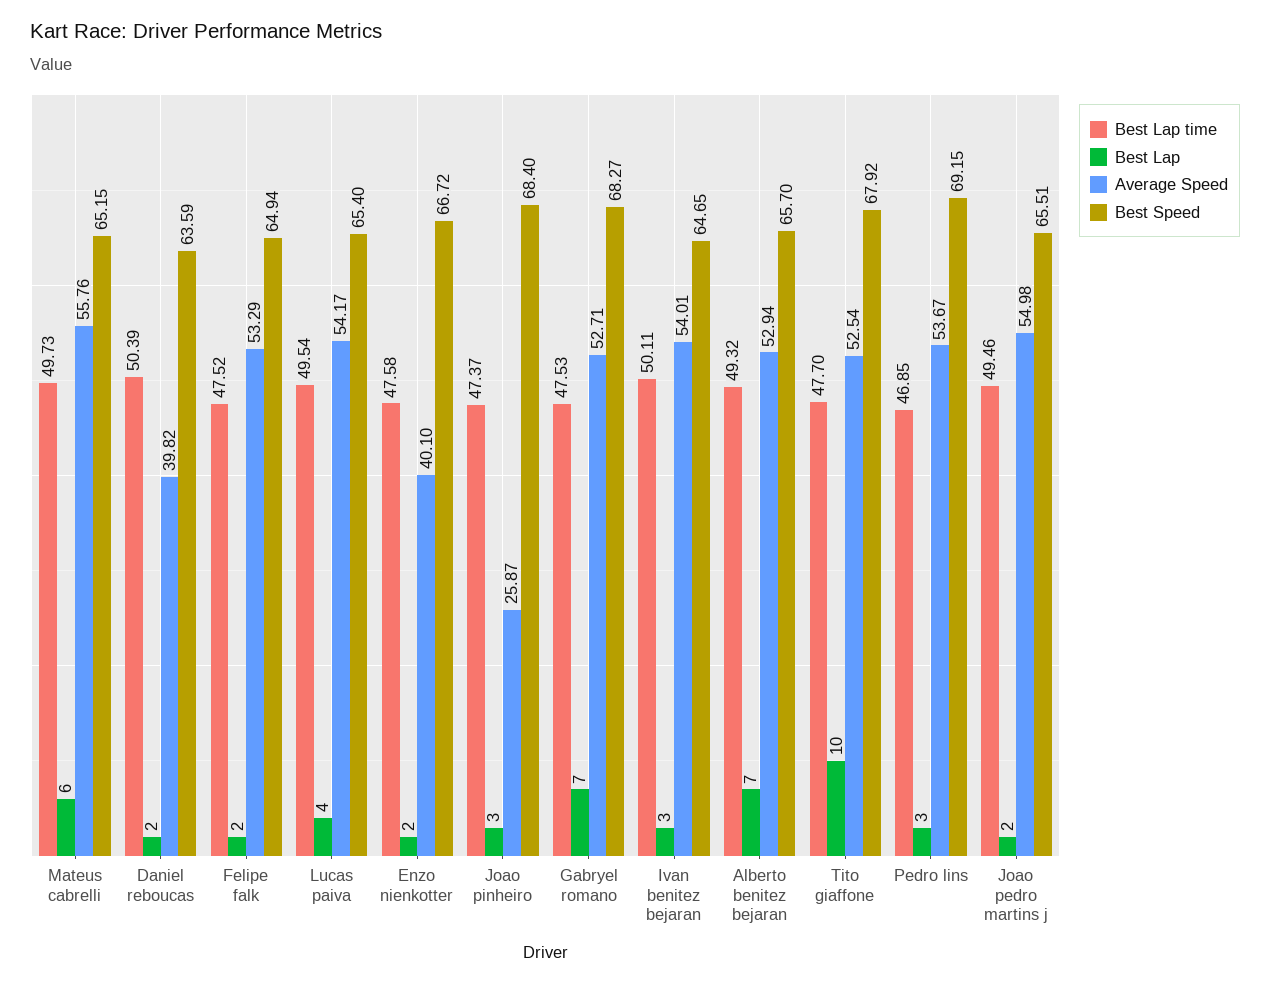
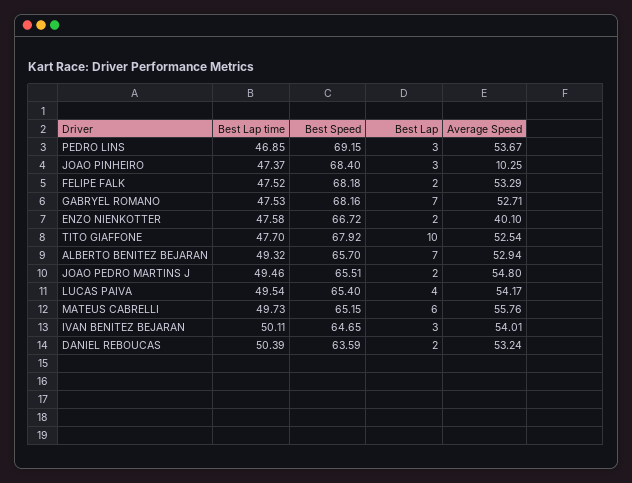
Average Speed, Daniel reboucas: 39.82 -> 53.24
Best Speed, Felipe falk: 64.94 -> 68.18
Average Speed, Joao pinheiro: 25.87 -> 10.25
Best Speed, Gabryel romano: 68.27 -> 68.16
Average Speed, Joao pedro martins j: 54.98 -> 54.8

